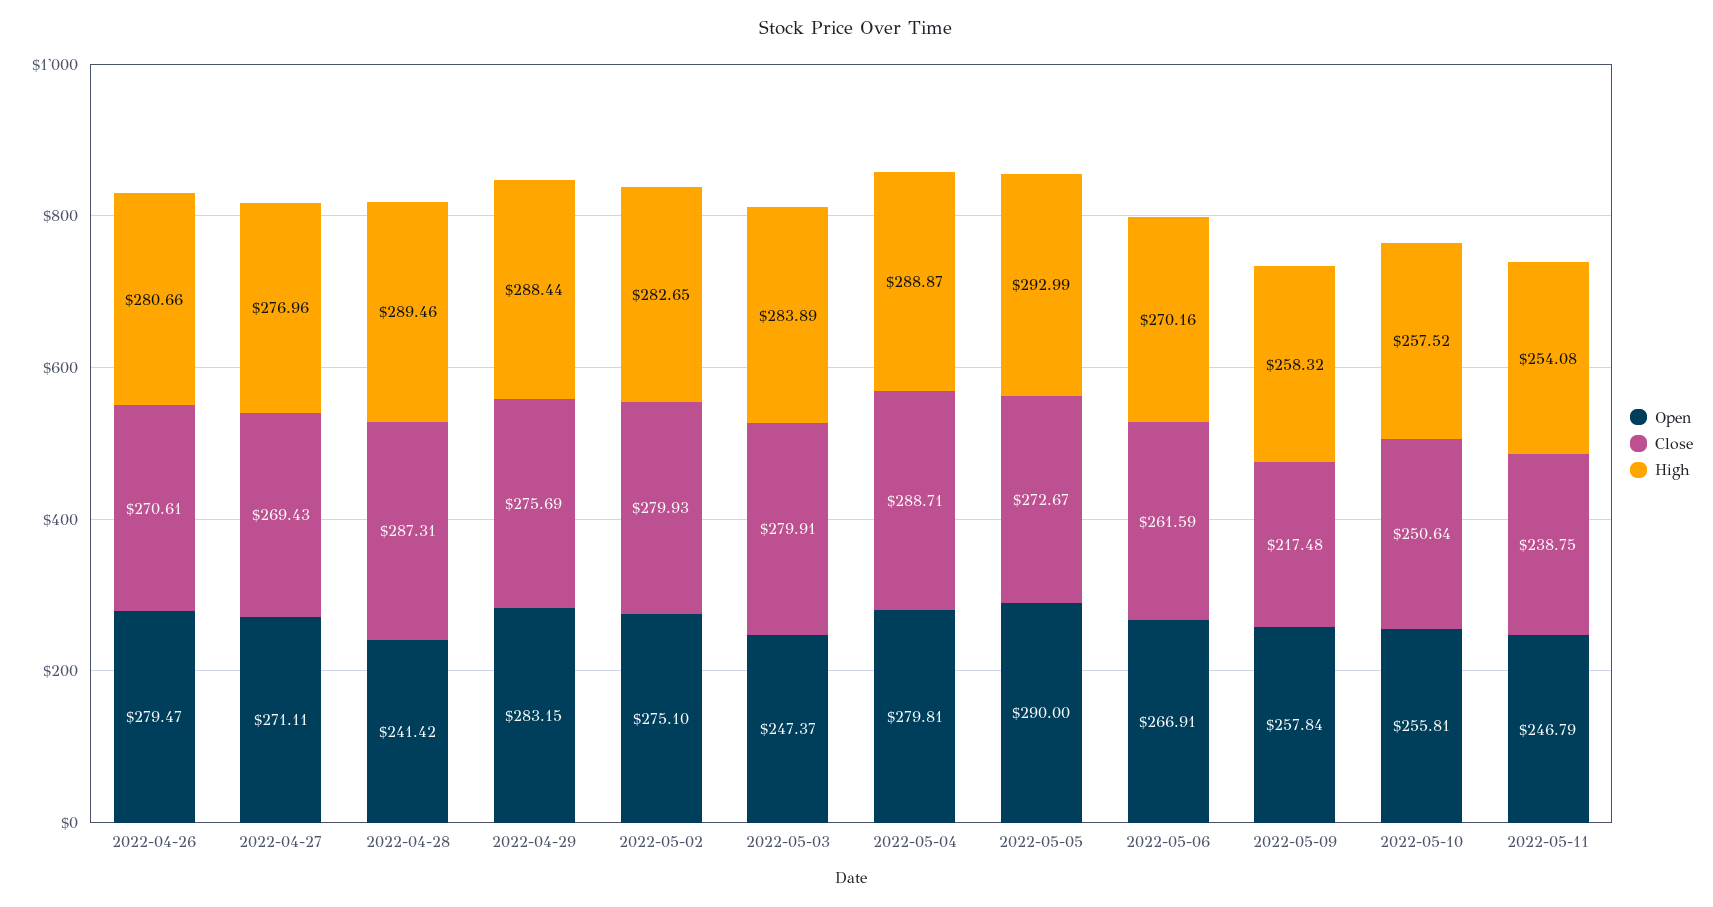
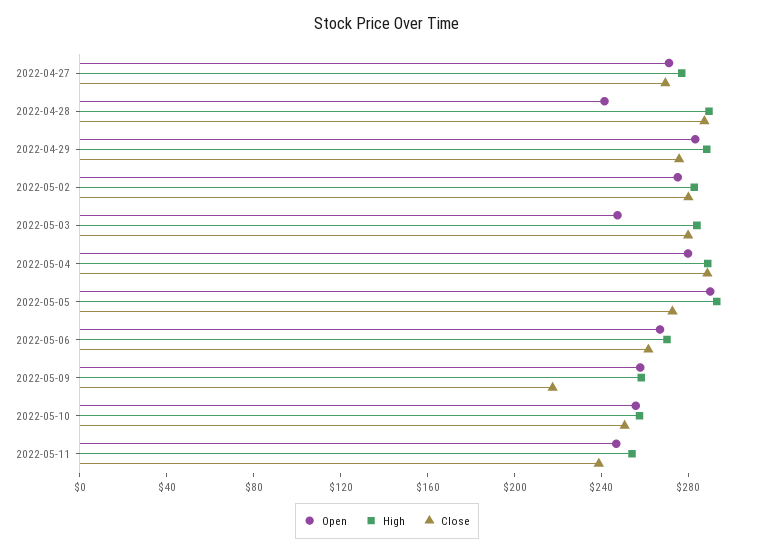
Open, 2022-04-26: 279.47 -> none
Close, 2022-04-26: 270.61 -> none
High, 2022-04-26: 280.66 -> none

